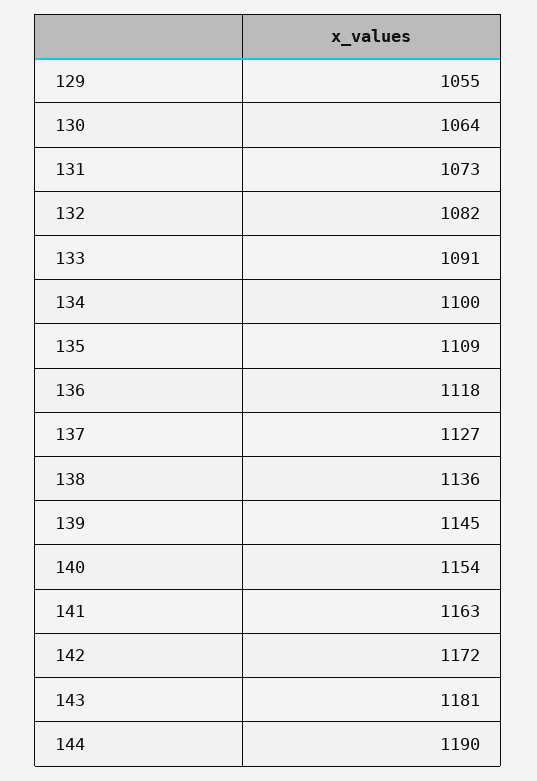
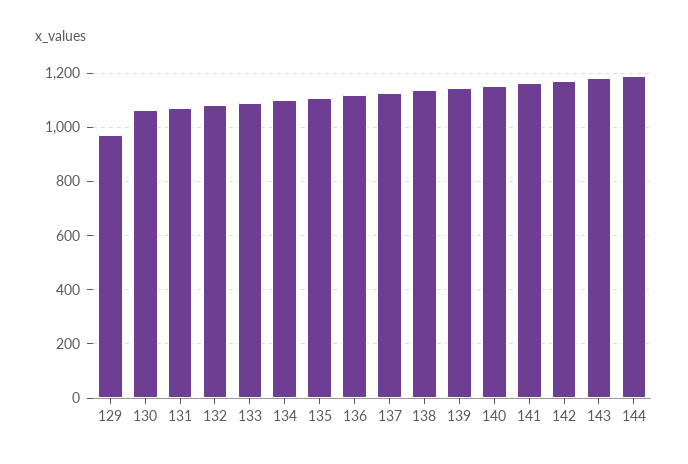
129: 1055 -> 975

